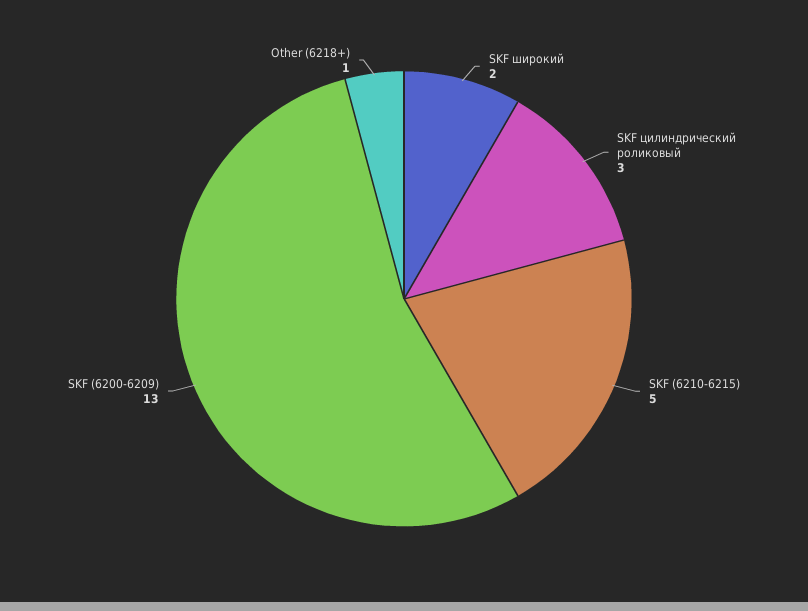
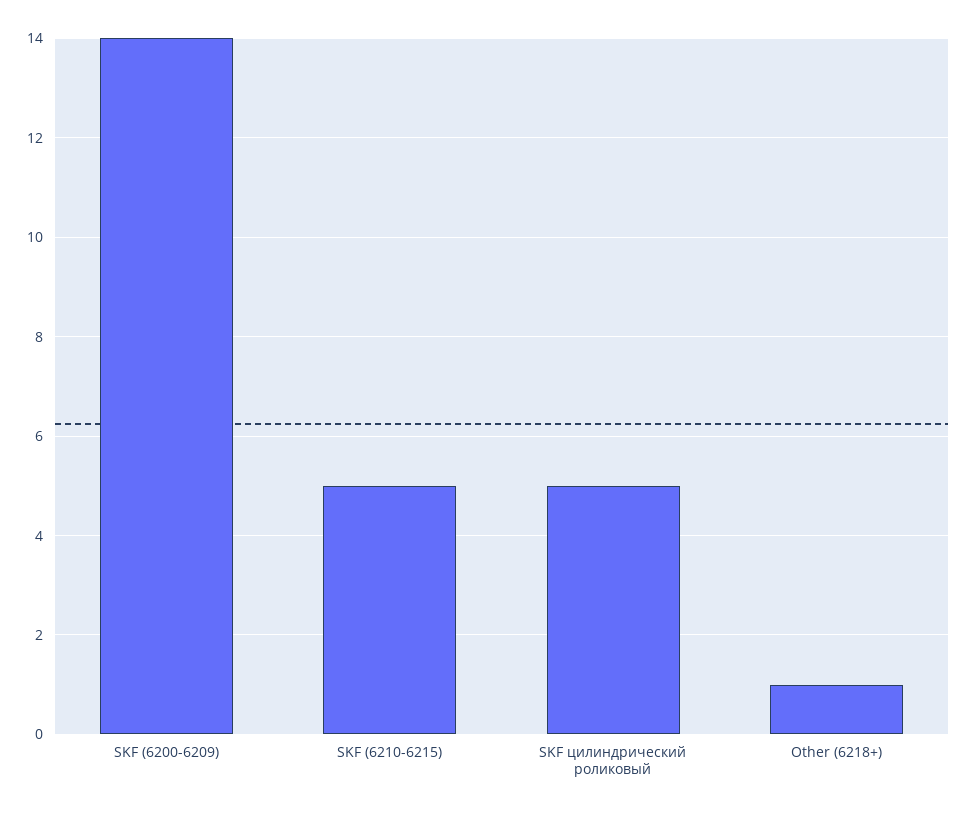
SKF широкий: 2 -> none
SKF цилиндрический роликовый: 3 -> 5
SKF (6200-6209): 13 -> 14

